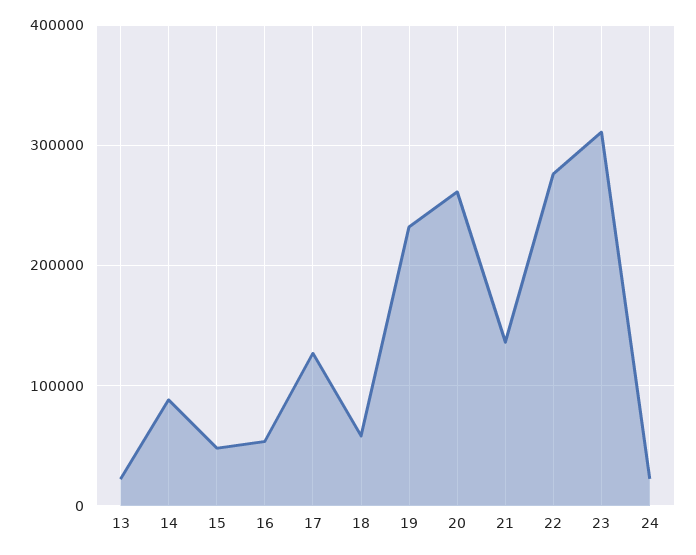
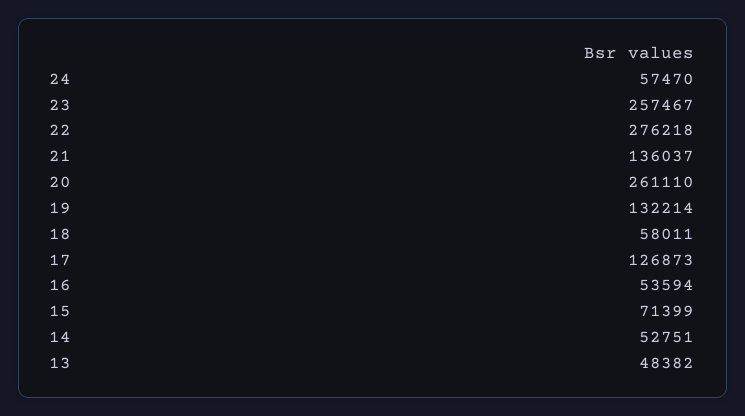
13: 20000 -> 48382
14: 90000 -> 52751
15: 50000 -> 71399
19: 230000 -> 132214
23: 310000 -> 257467
24: 20000 -> 57470

